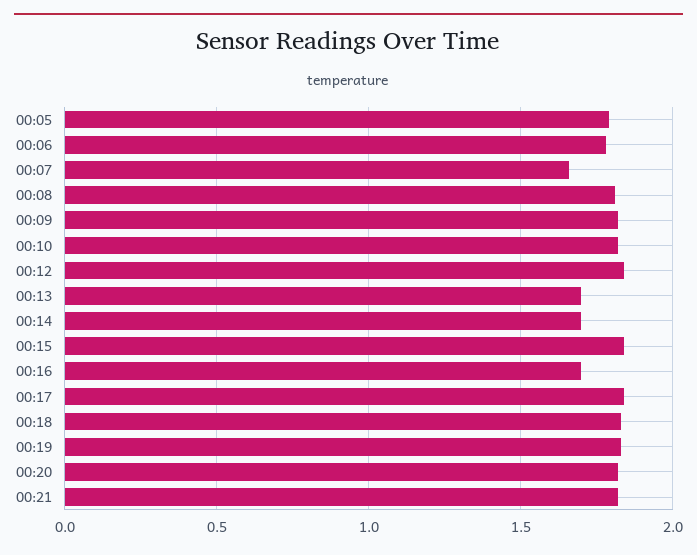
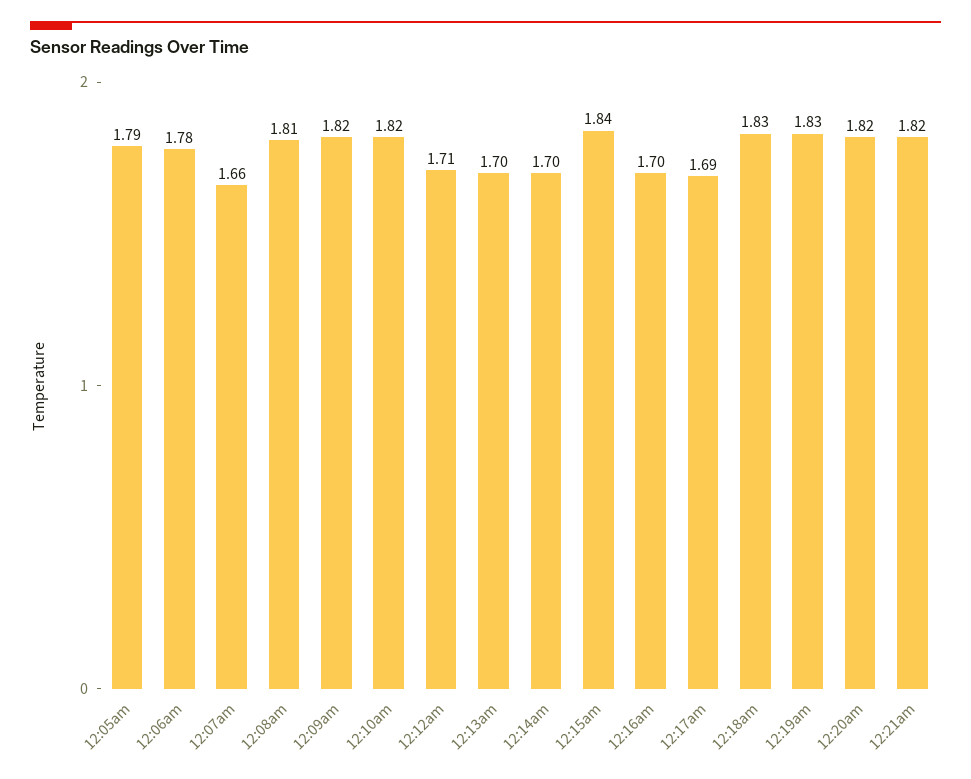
00:12: 1.85 -> 1.71
00:17: 1.85 -> 1.69

